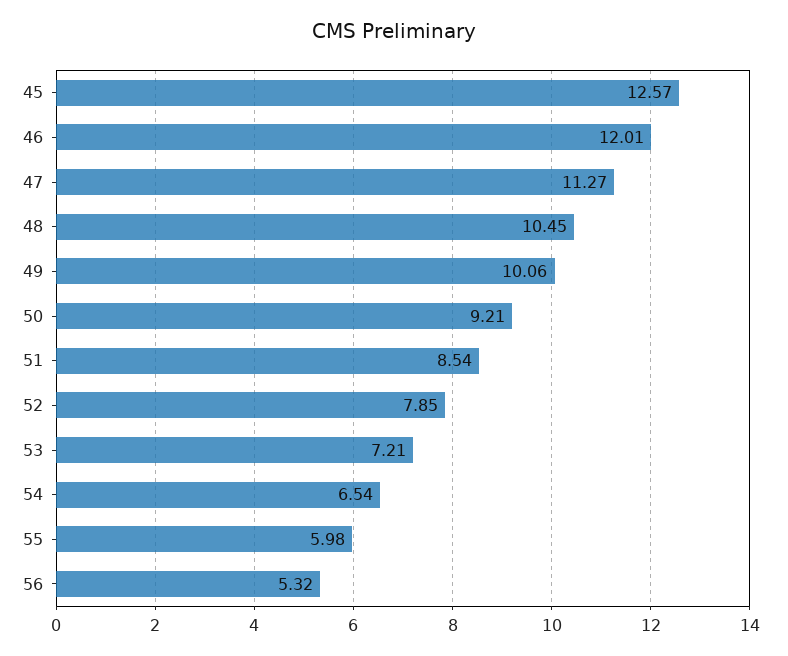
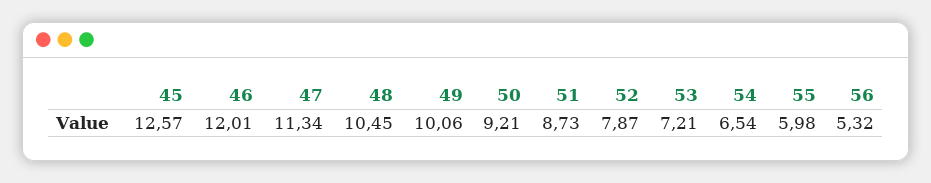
47: 11.27 -> 11.34
51: 8.54 -> 8.73
52: 7.85 -> 7.87

